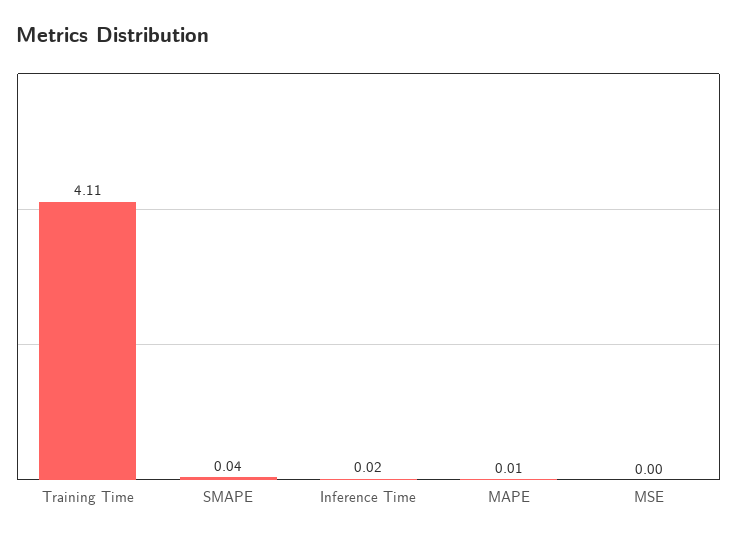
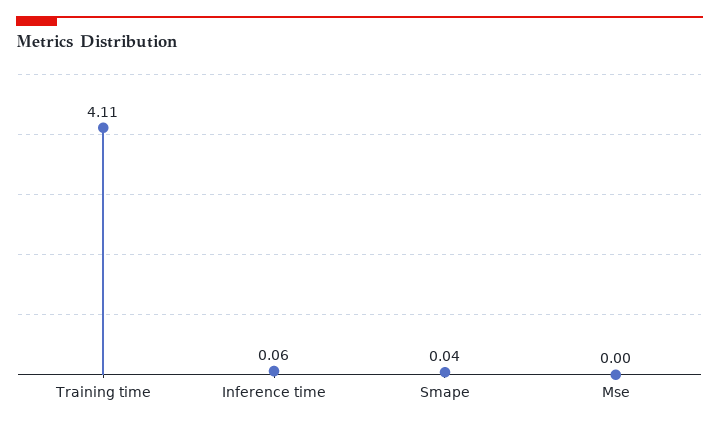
Inference Time: 0.02 -> 0.06
MAPE: 0.01 -> none

